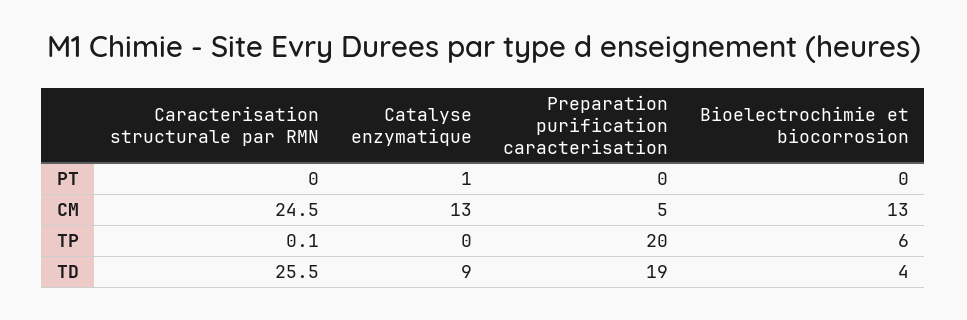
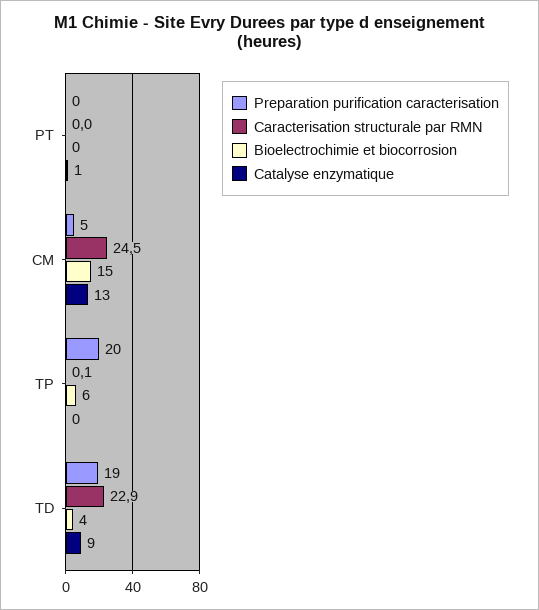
Bioelectrochimie et biocorrosion, CM: 13 -> 15
Caracterisation structurale par RMN, TD: 25.5 -> 22.9

